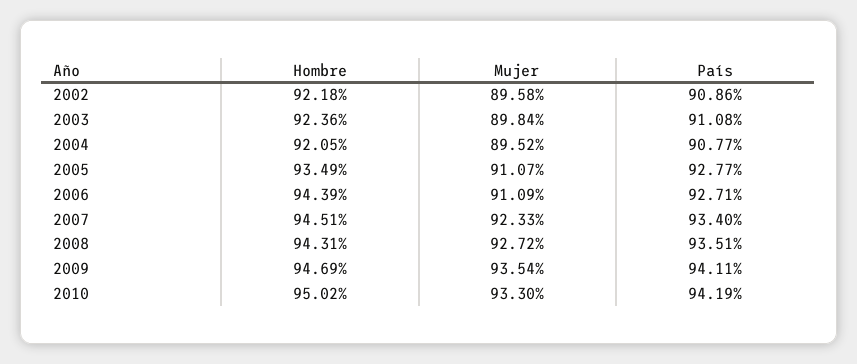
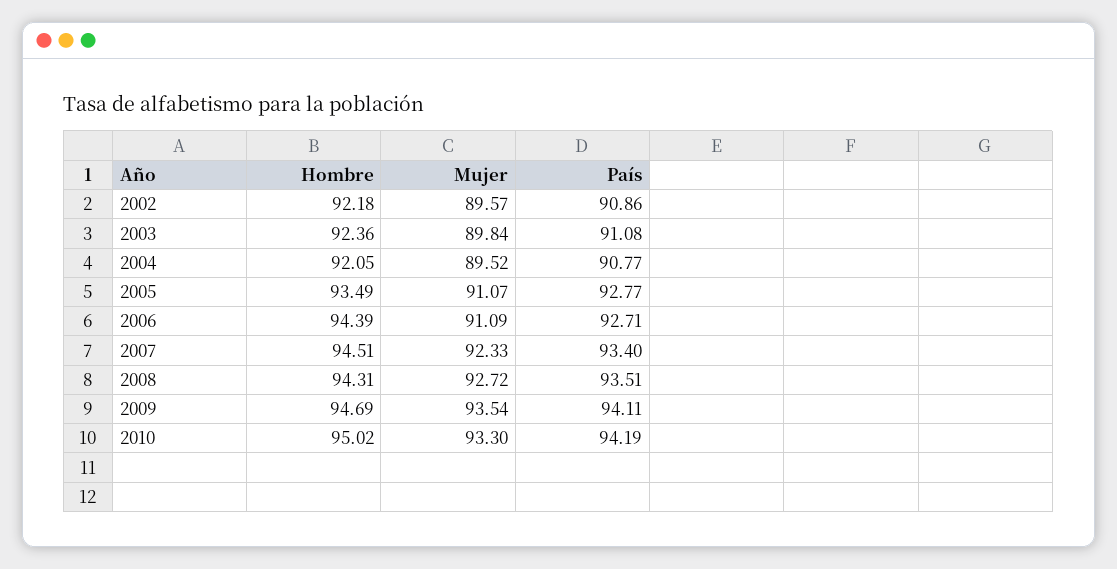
Mujer, 2002: 89.58 -> 89.57

